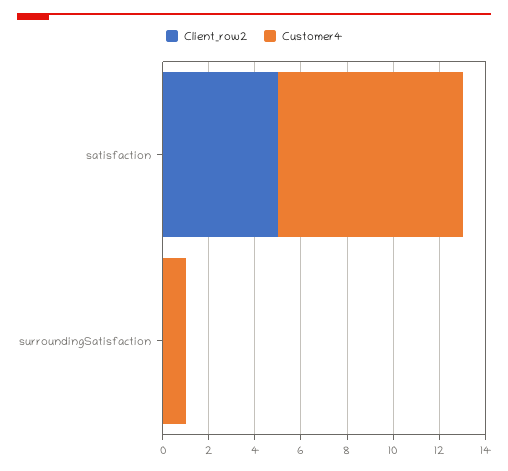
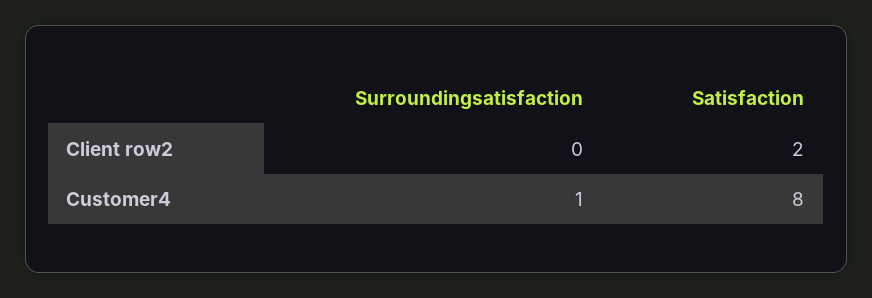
Client_row2, satisfaction: 5 -> 2

